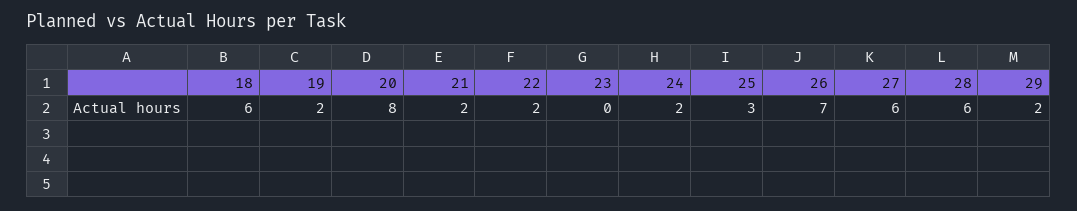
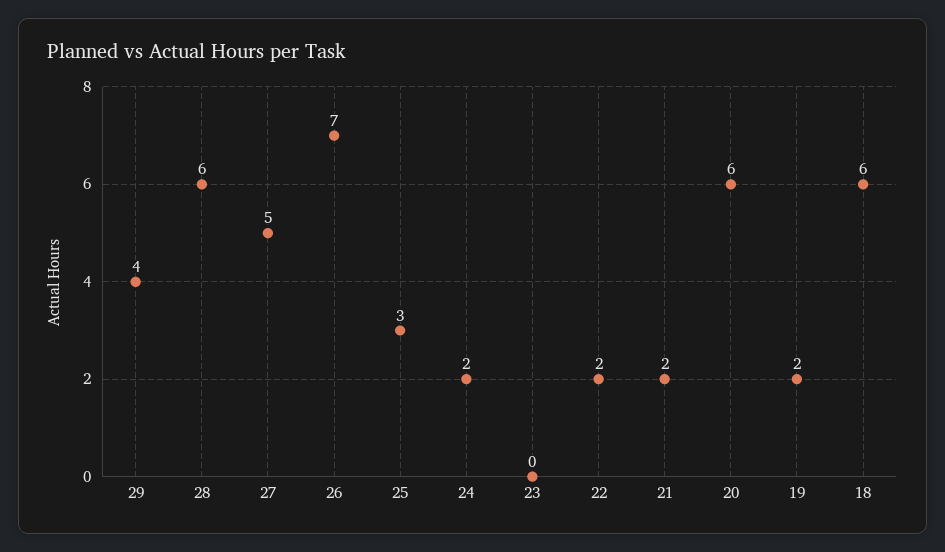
20: 8 -> 6
27: 6 -> 5
29: 2 -> 4

